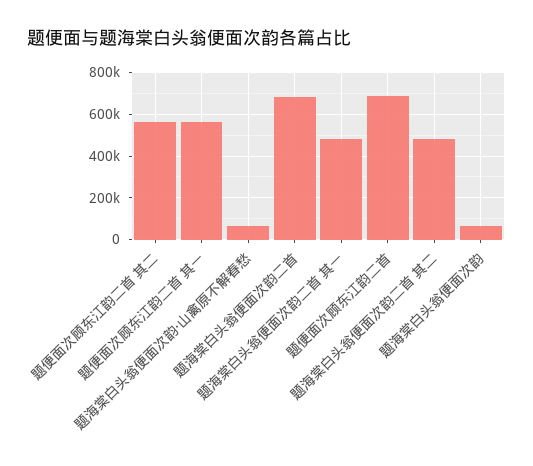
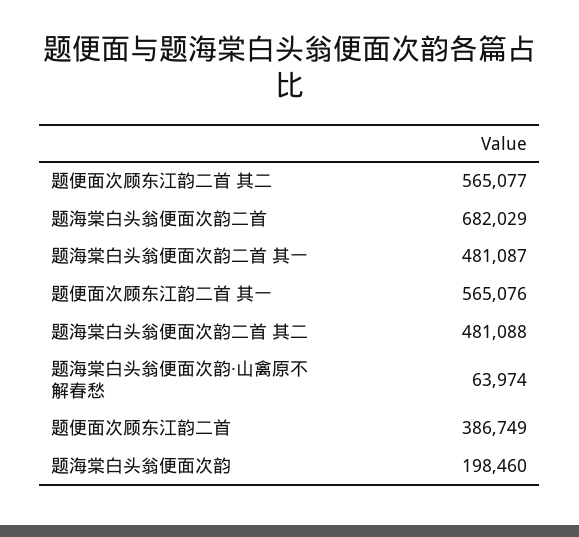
题便面次顾东江韵二首: 700000 -> 386749
题海棠白头翁便面次韵: 50000 -> 198460

